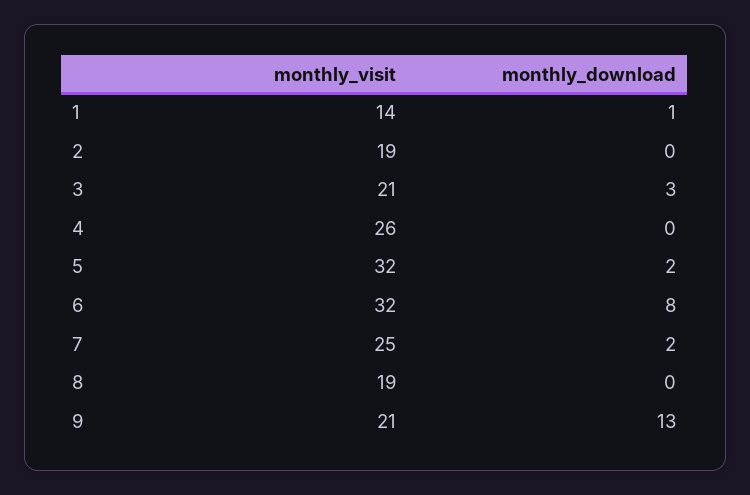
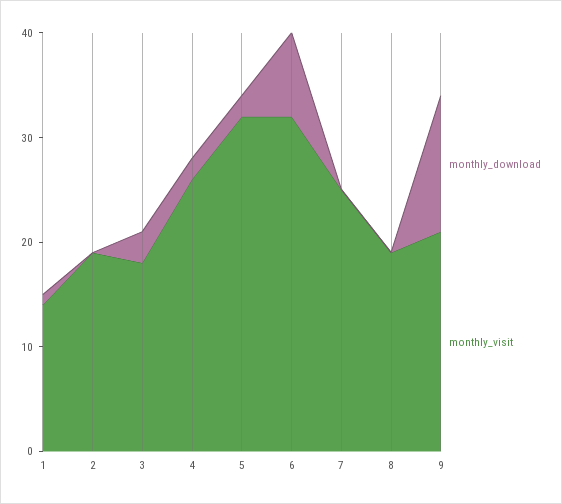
monthly_visit, 3: 21 -> 18
monthly_download, 4: 0 -> 2
monthly_download, 7: 2 -> 0

